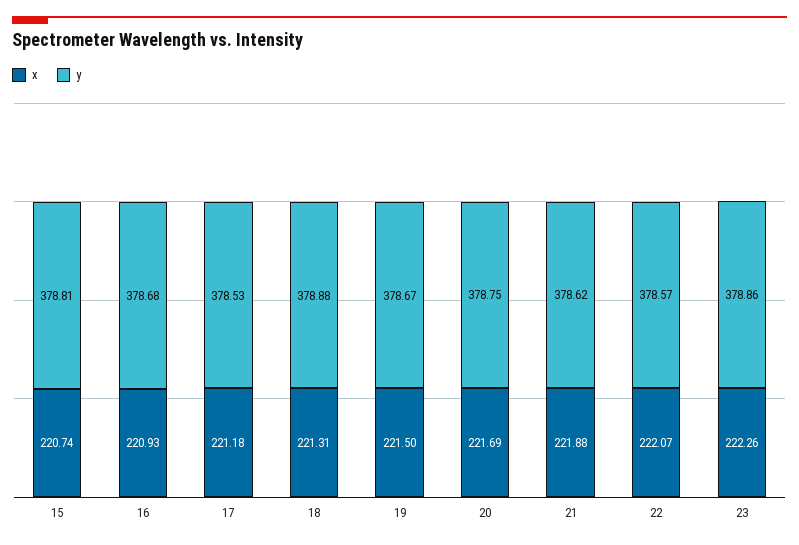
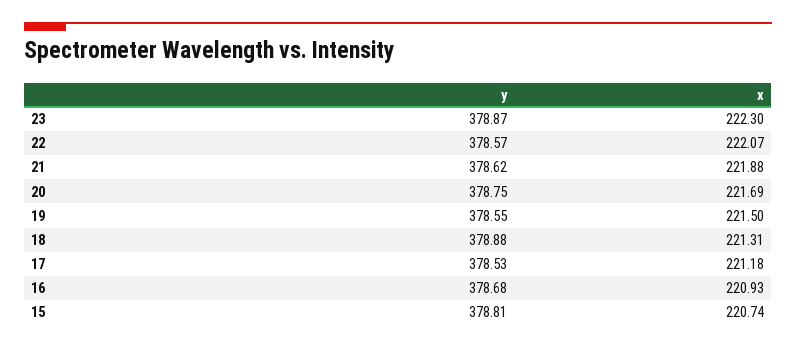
y, 19: 378.67 -> 378.55
x, 23: 222.26 -> 222.3
y, 23: 378.86 -> 378.87

